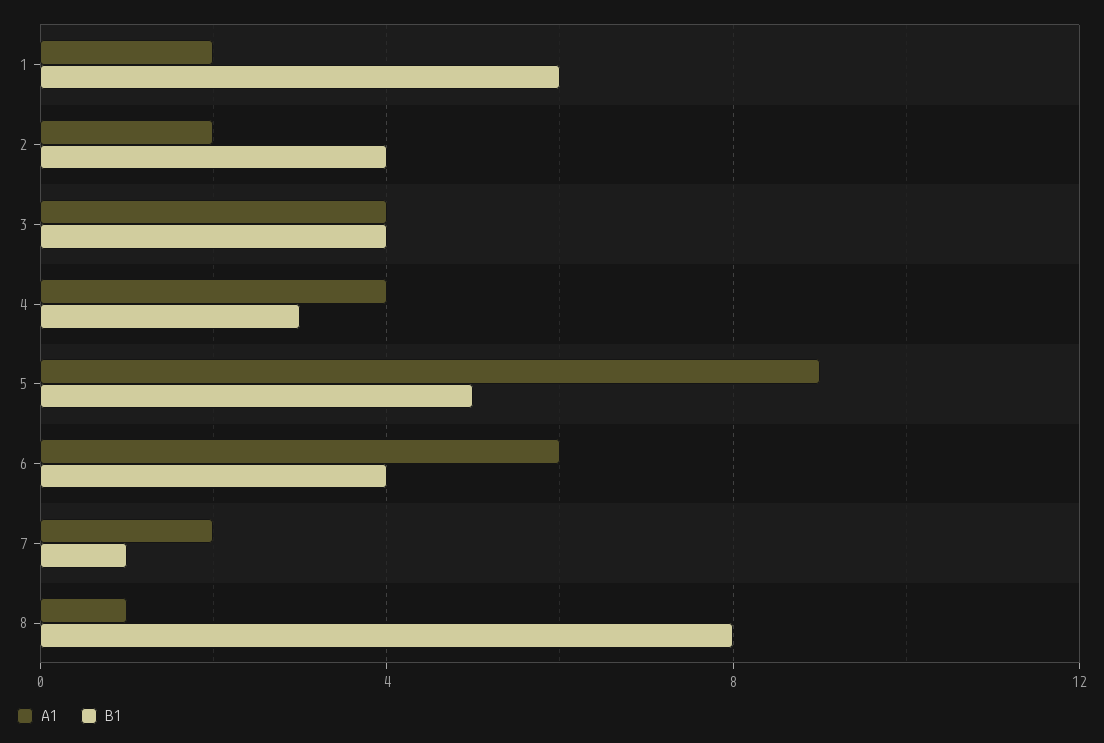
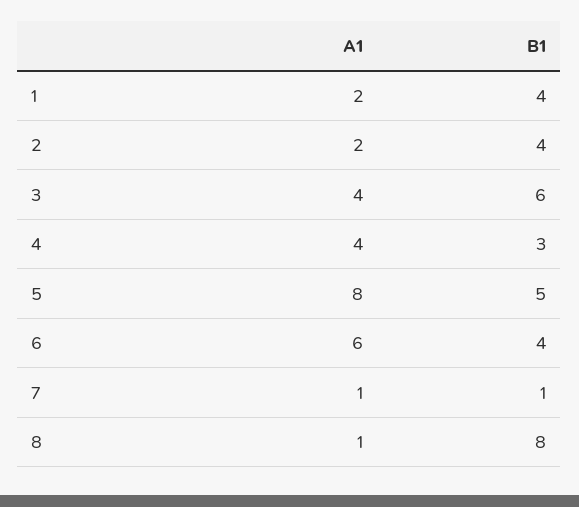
B1, 1: 6 -> 4
B1, 3: 4 -> 6
A1, 5: 9 -> 8
A1, 7: 2 -> 1

